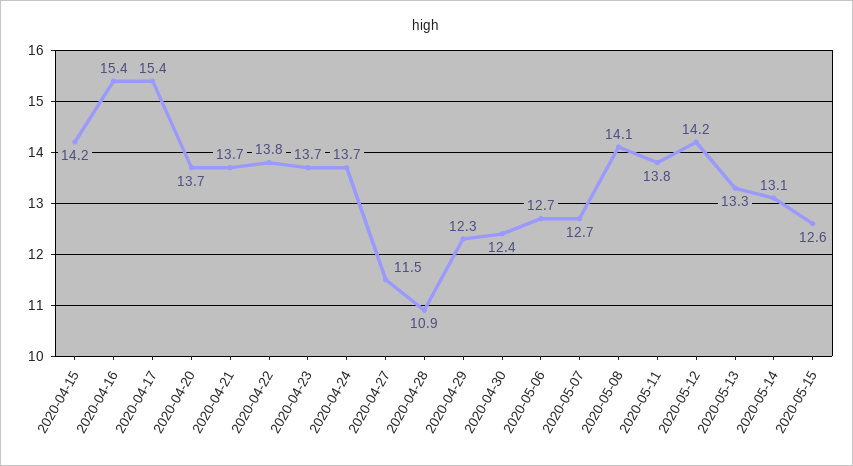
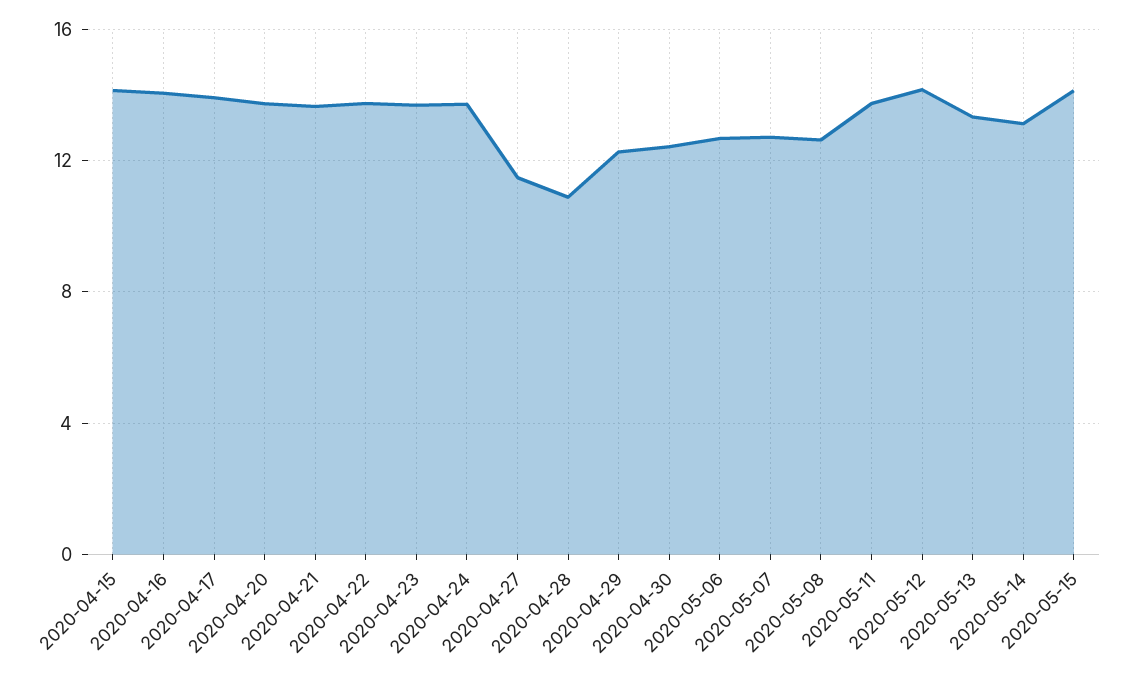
2020-04-16: 15.4 -> 14
2020-04-17: 15.4 -> 14
2020-05-08: 14.1 -> 12.5
2020-05-15: 12.6 -> 14

